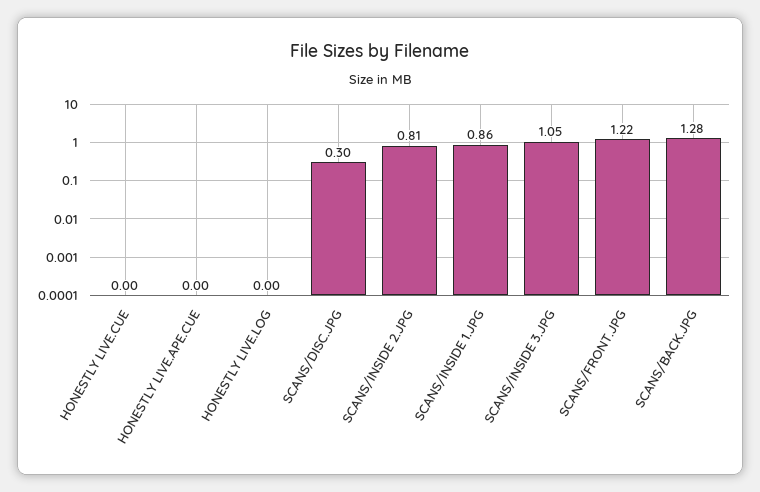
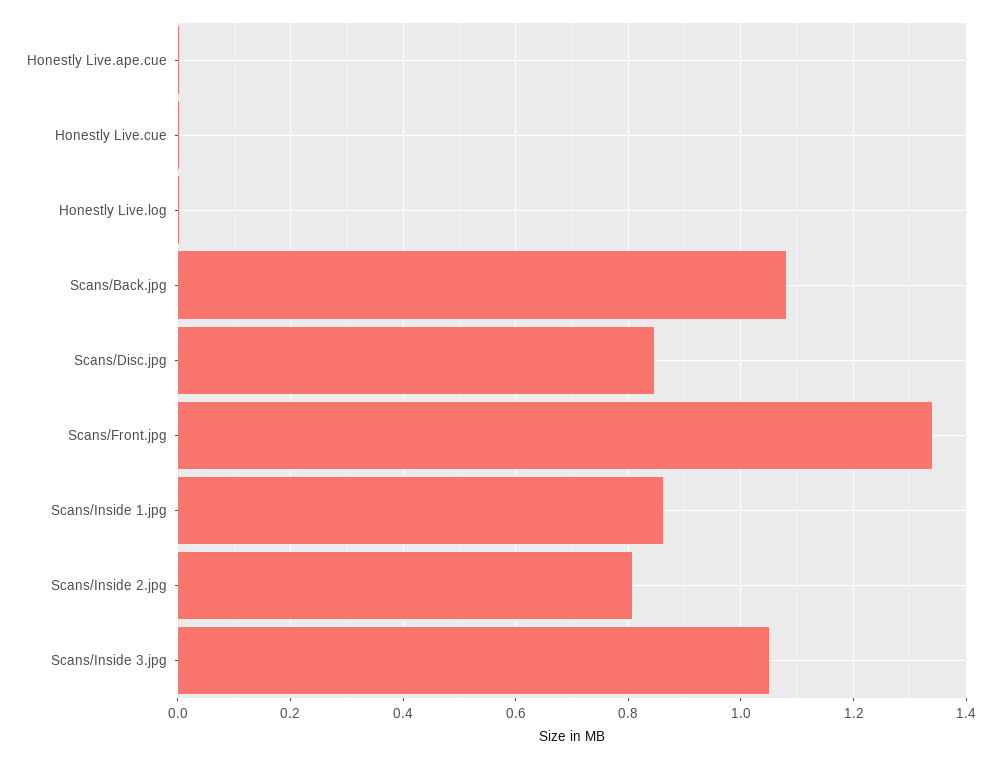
SCANS/DISC.JPG: 0.3 -> 0.84
SCANS/FRONT.JPG: 1.22 -> 1.34
SCANS/BACK.JPG: 1.28 -> 1.08

